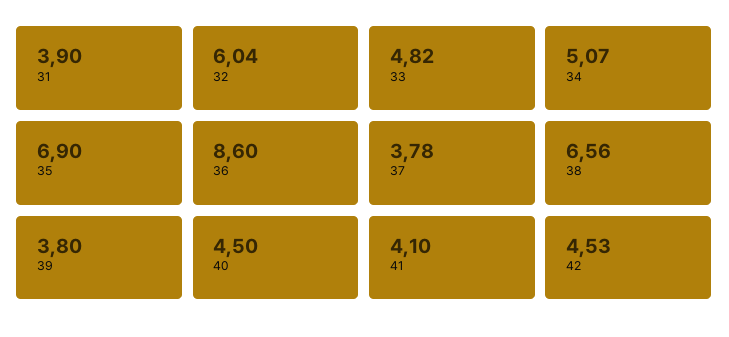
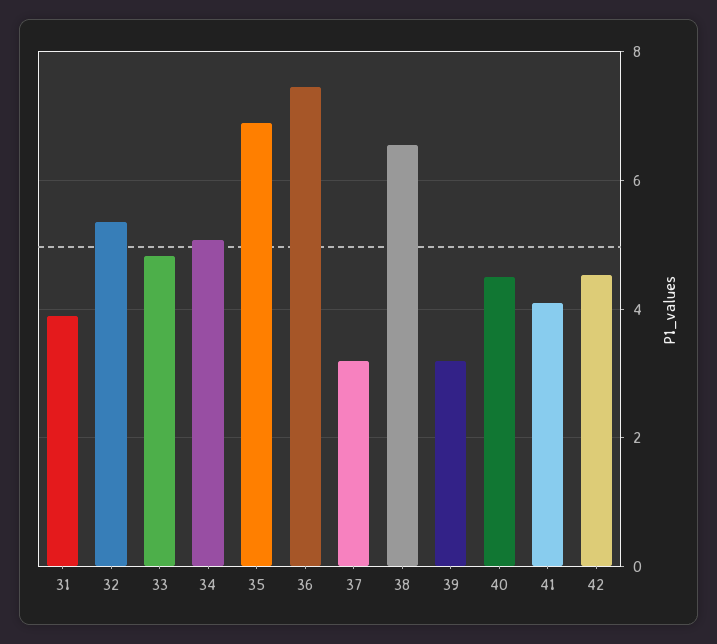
32: 6.04 -> 5.4
36: 8.6 -> 7.4
37: 3.78 -> 3.2
39: 3.8 -> 3.2

